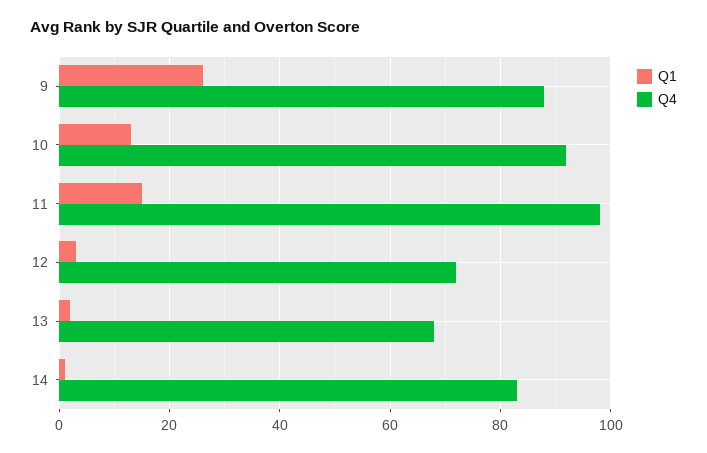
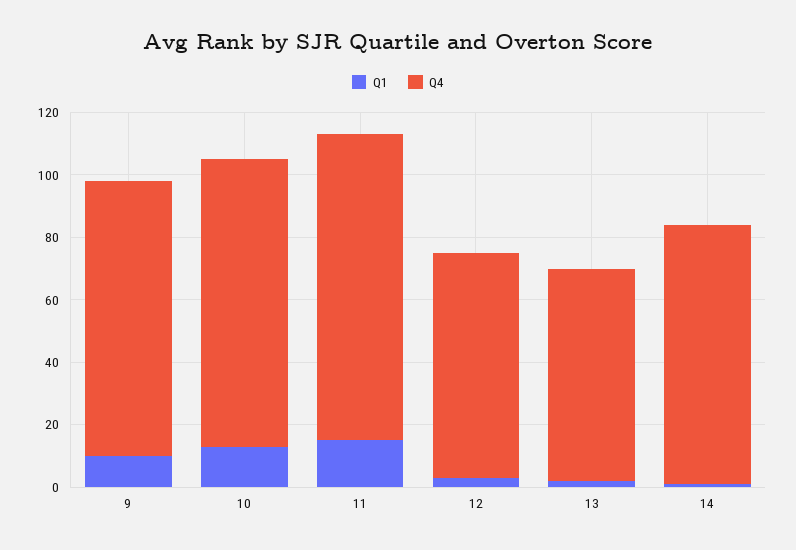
Q1, 9: 25 -> 10

